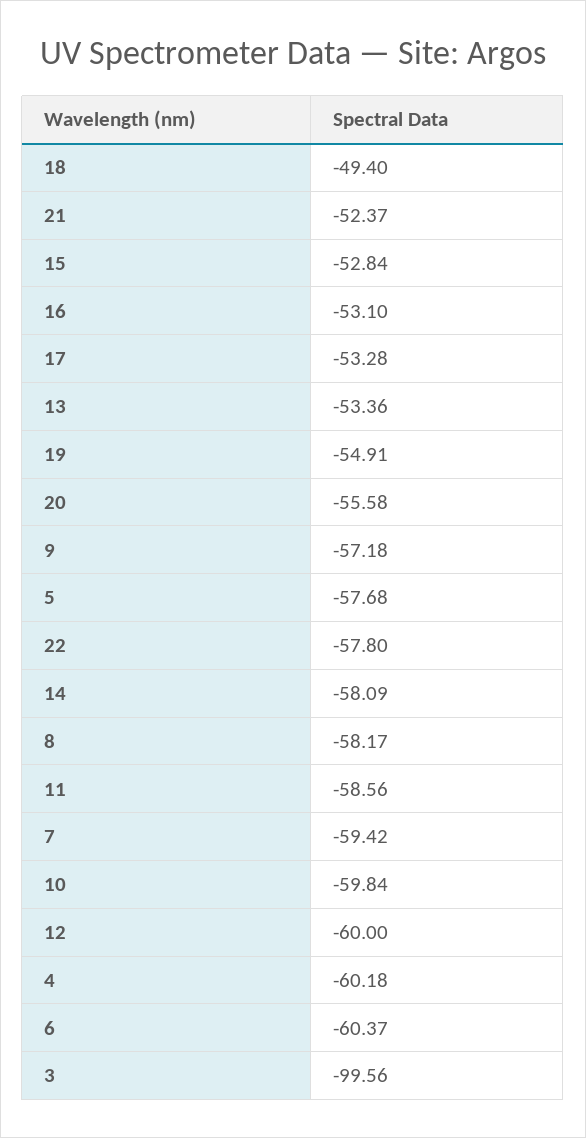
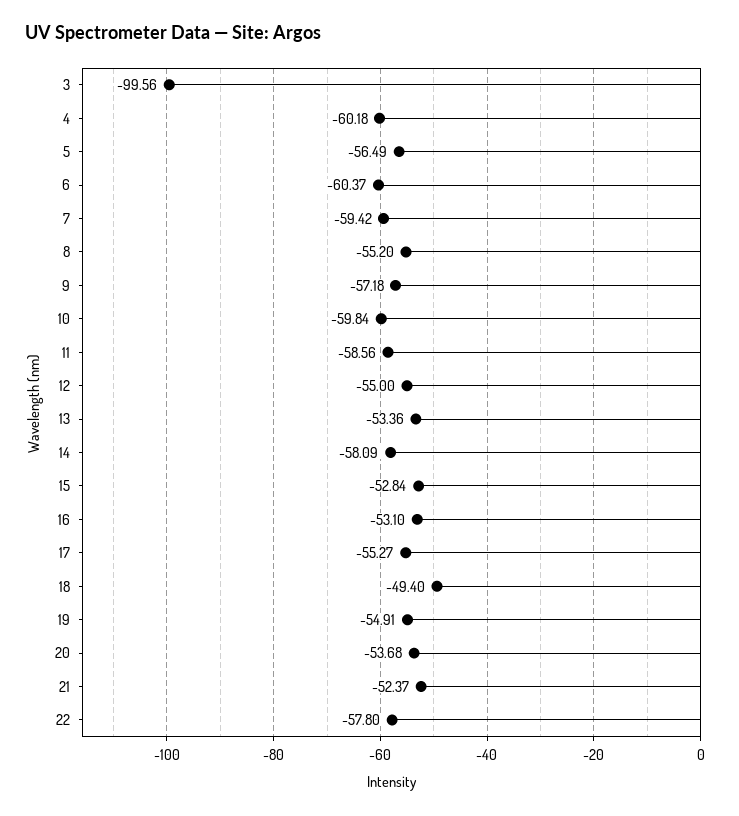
17: -53.28 -> -55.27
20: -55.58 -> -53.68
5: -57.68 -> -56.49
8: -58.17 -> -55.2
12: -60 -> -55

